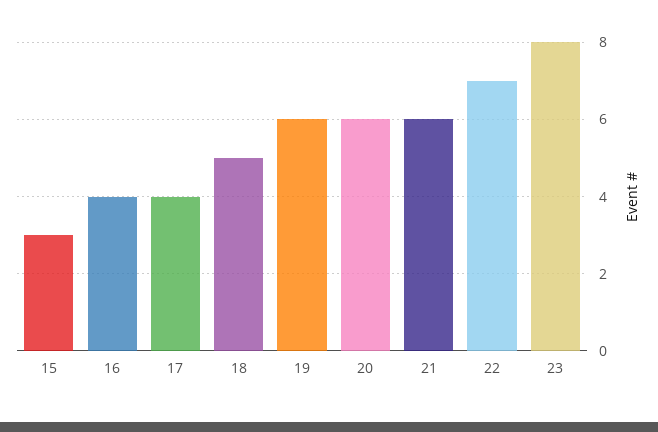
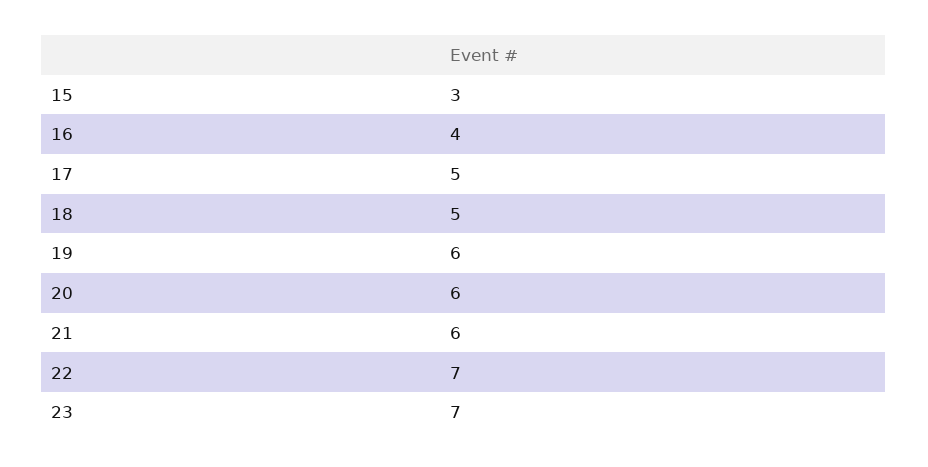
17: 4 -> 5
23: 8 -> 7

